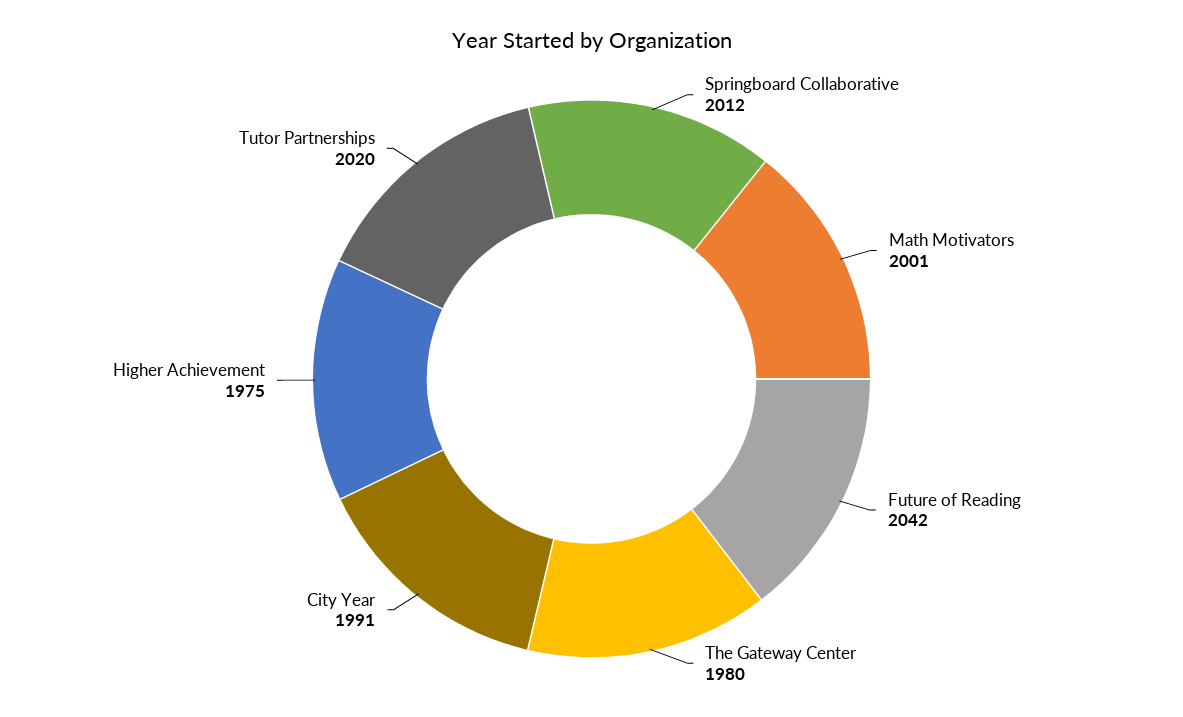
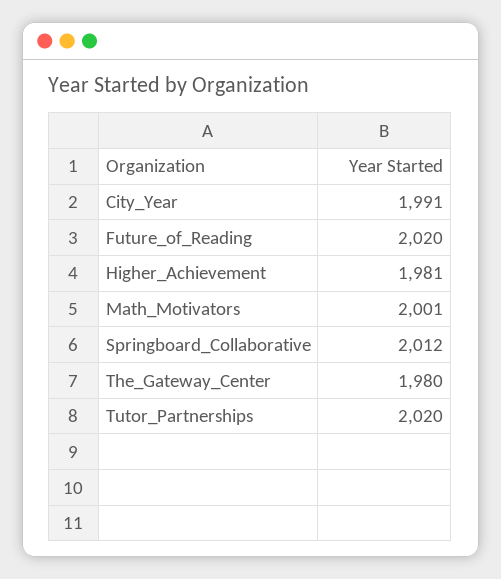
Future of Reading: 2042 -> 2020
Higher Achievement: 1975 -> 1981

